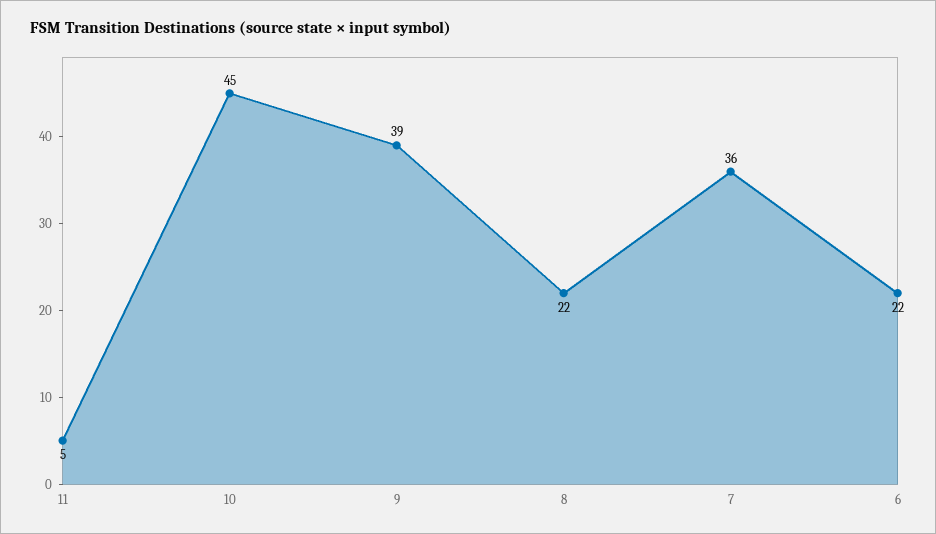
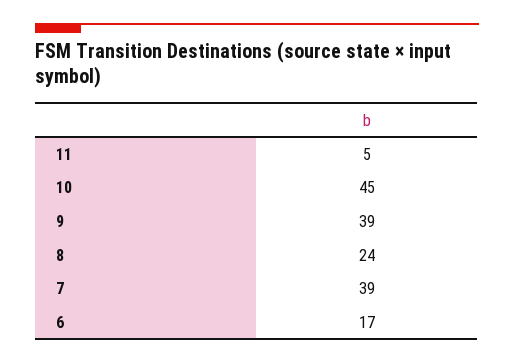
8: 22 -> 24
7: 36 -> 39
6: 22 -> 17

